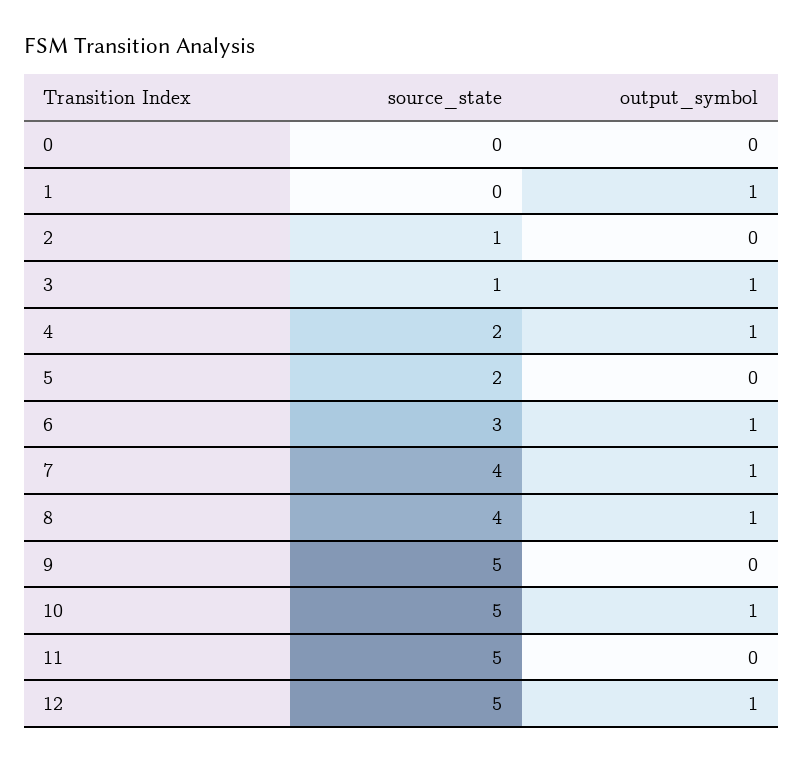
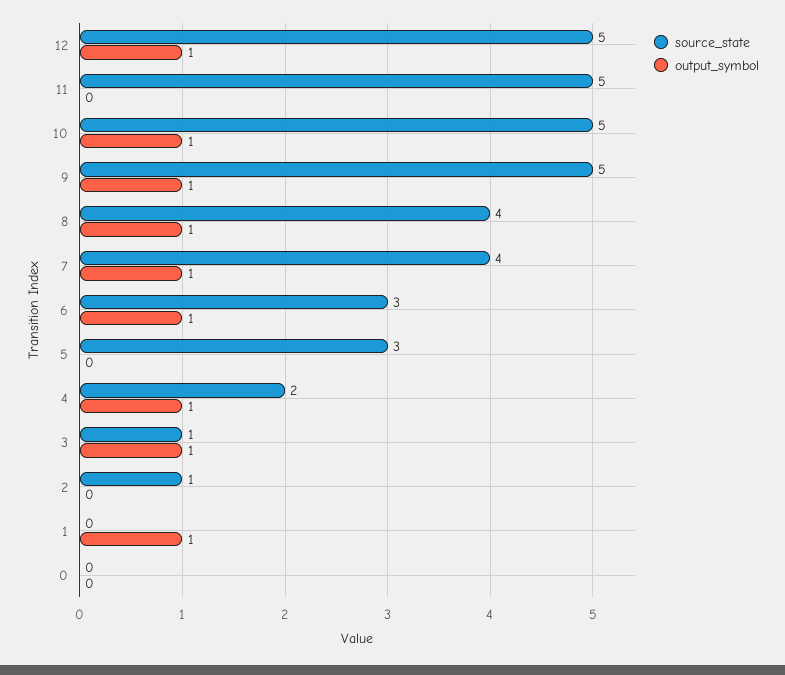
source_state, 5: 2 -> 3
output_symbol, 9: 0 -> 1

